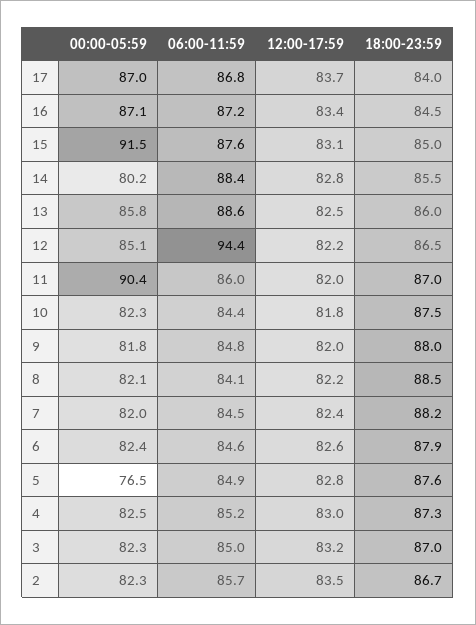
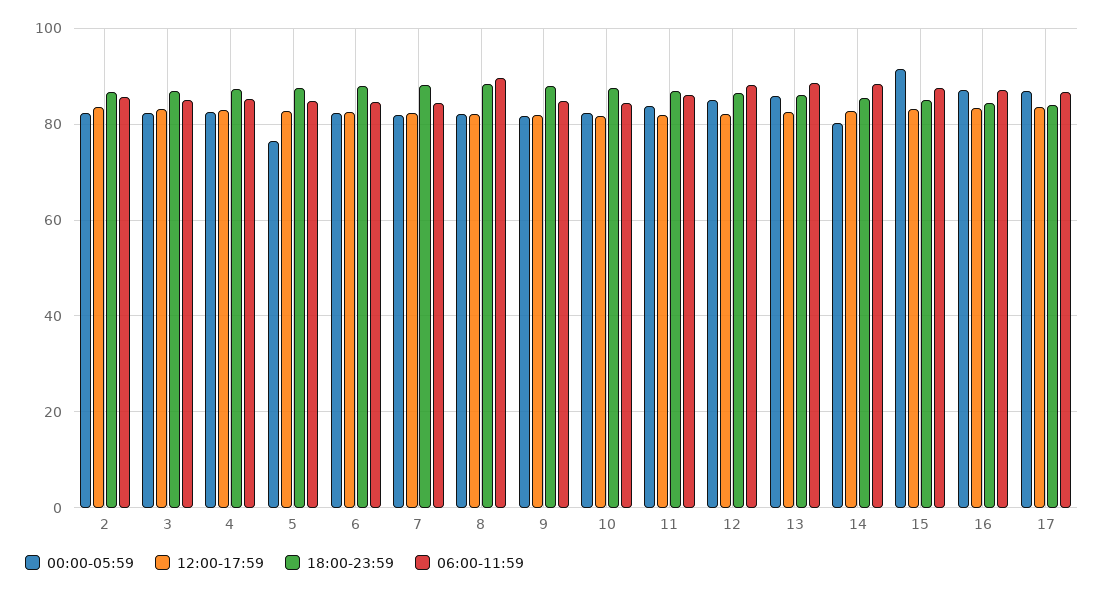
06:00-11:59, 12: 94.4 -> 88
00:00-05:59, 11: 90.4 -> 84
06:00-11:59, 8: 84.1 -> 90

